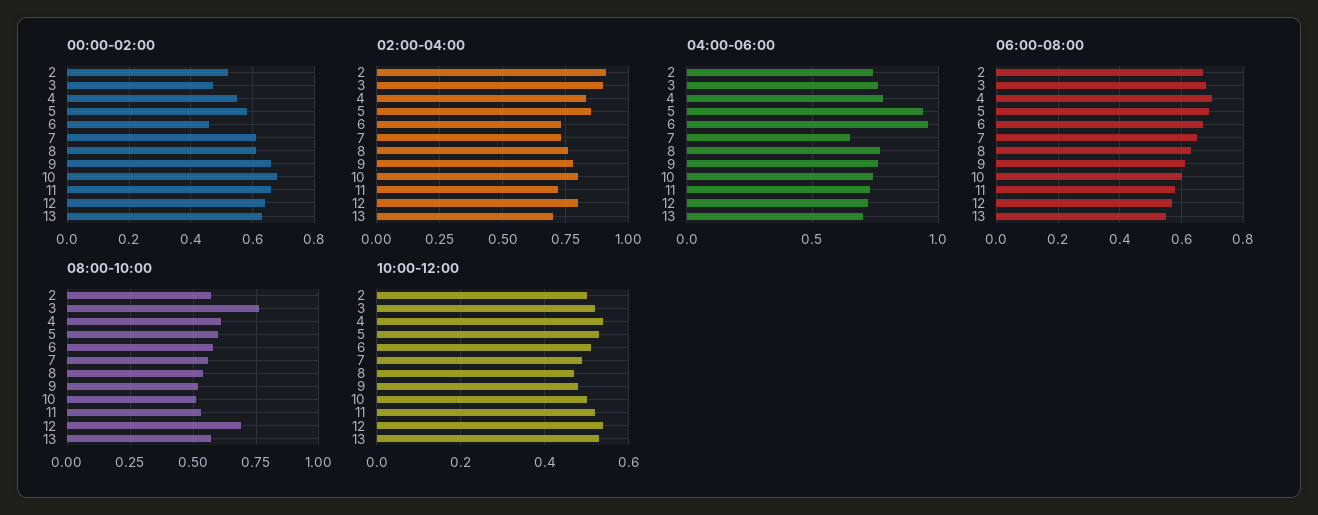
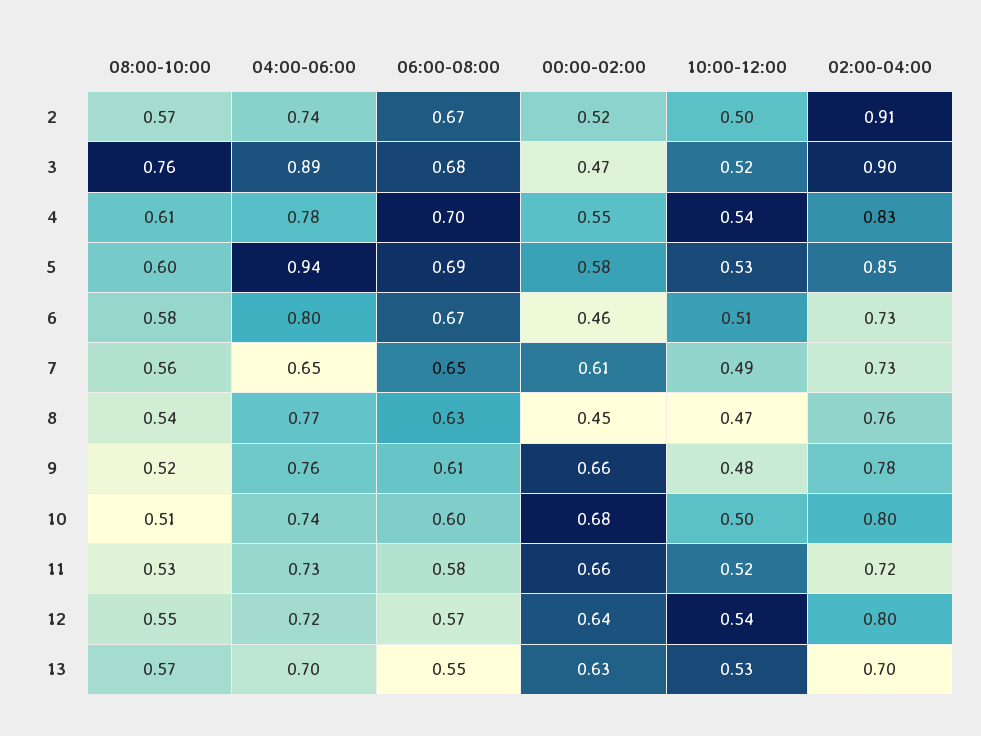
00:00-02:00, 8: 0.6 -> 0.45
04:00-06:00, 3: 0.75 -> 0.89
04:00-06:00, 6: 0.95 -> 0.8
08:00-10:00, 12: 0.7 -> 0.55

